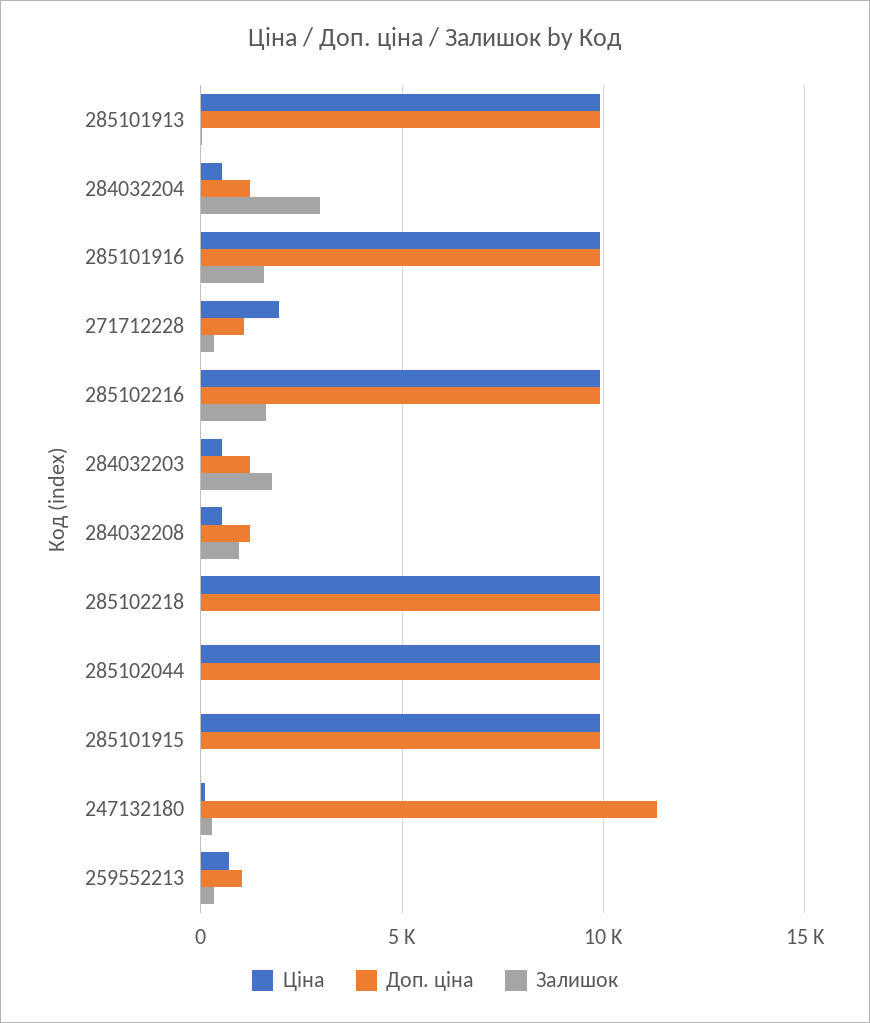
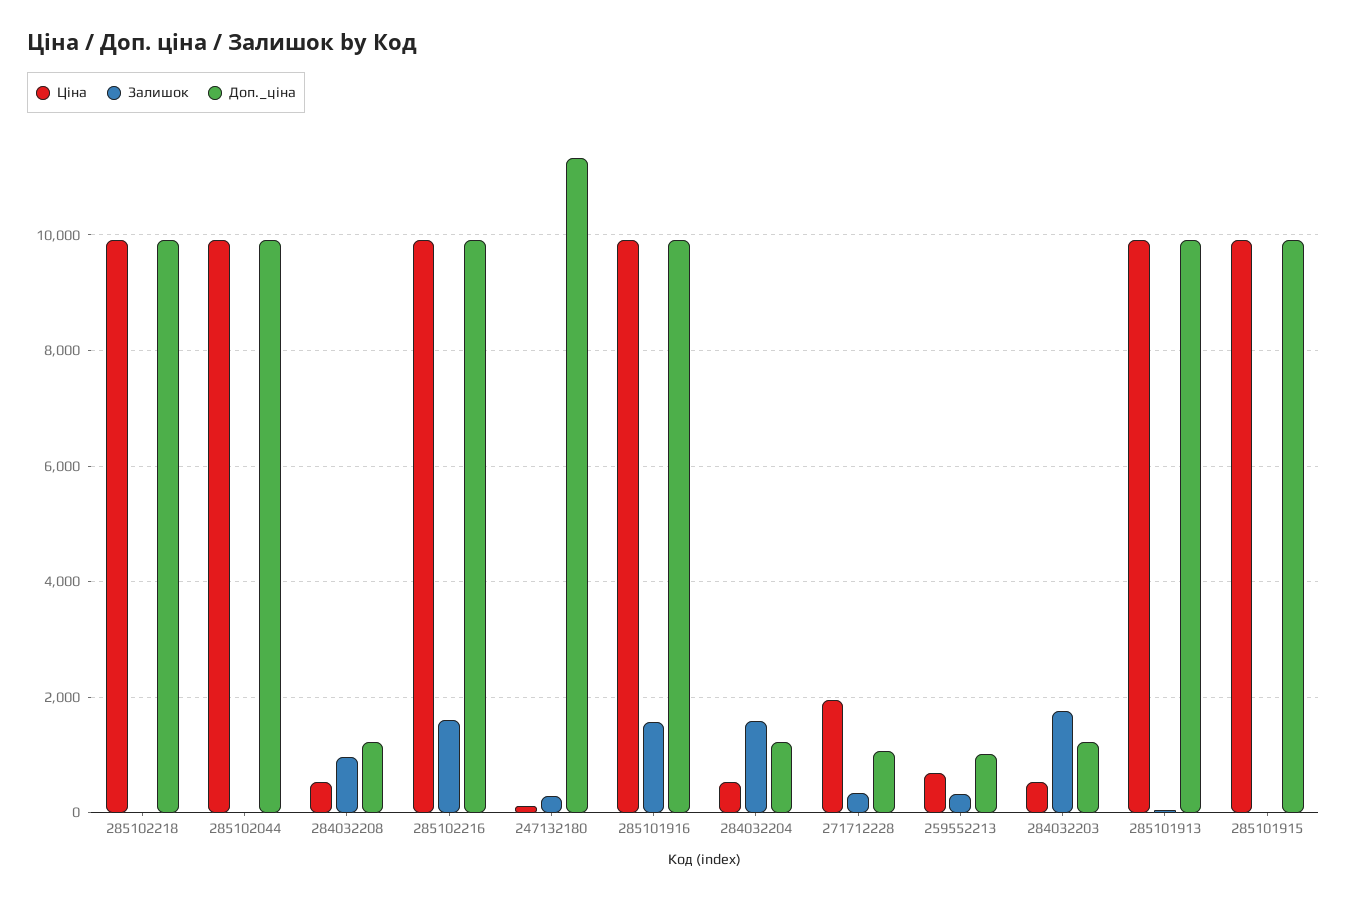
Залишок, 284032204: 3000 -> 1600

